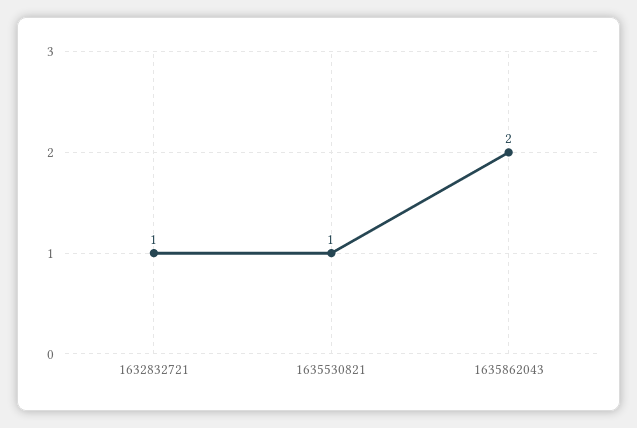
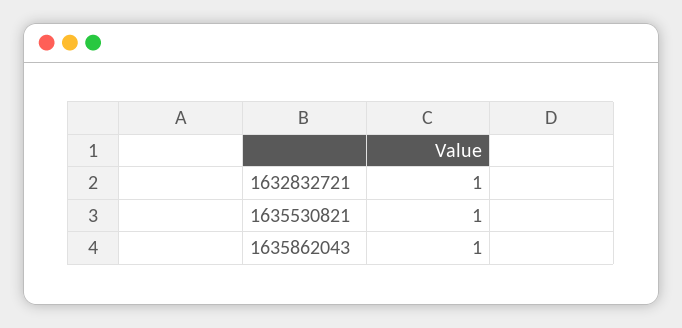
1635862043: 2 -> 1

